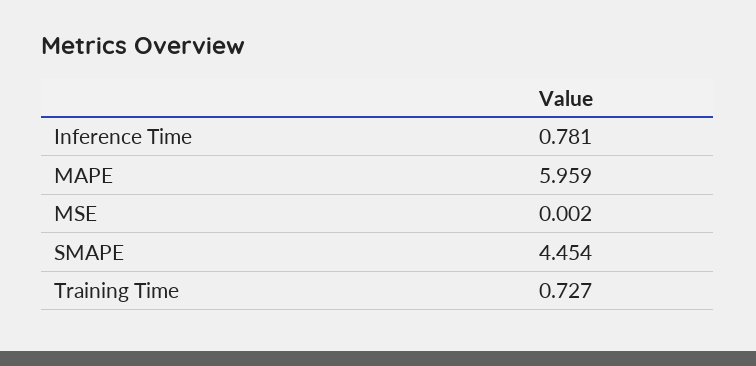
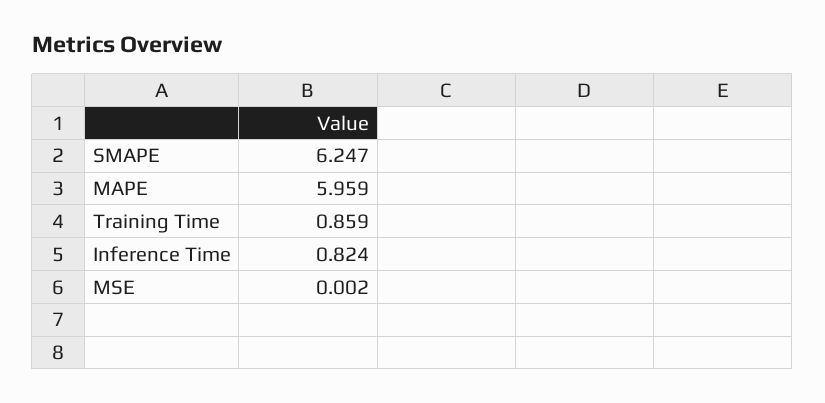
Inference Time: 0.781 -> 0.824
SMAPE: 4.454 -> 6.247
Training Time: 0.727 -> 0.859

